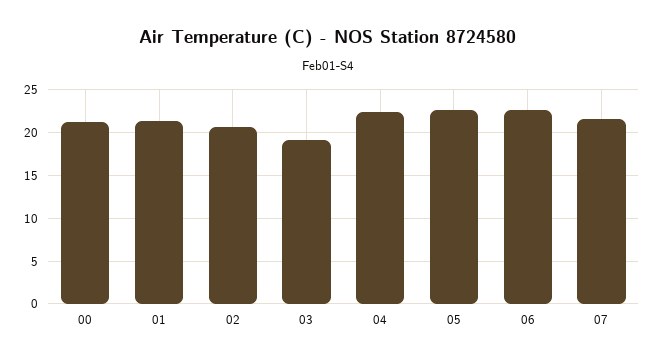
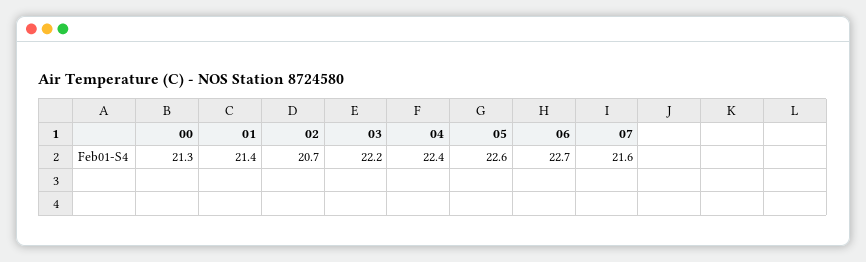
03: 19 -> 22.2

